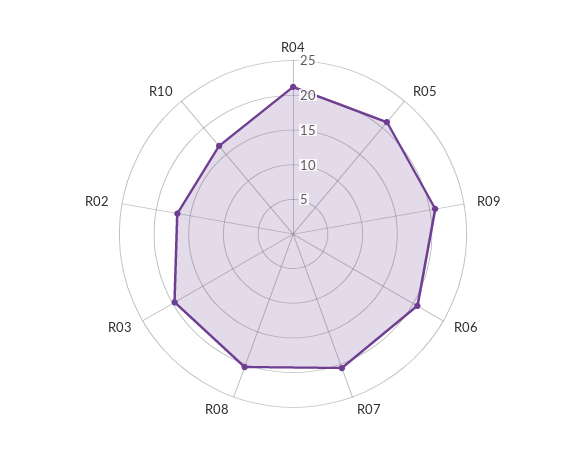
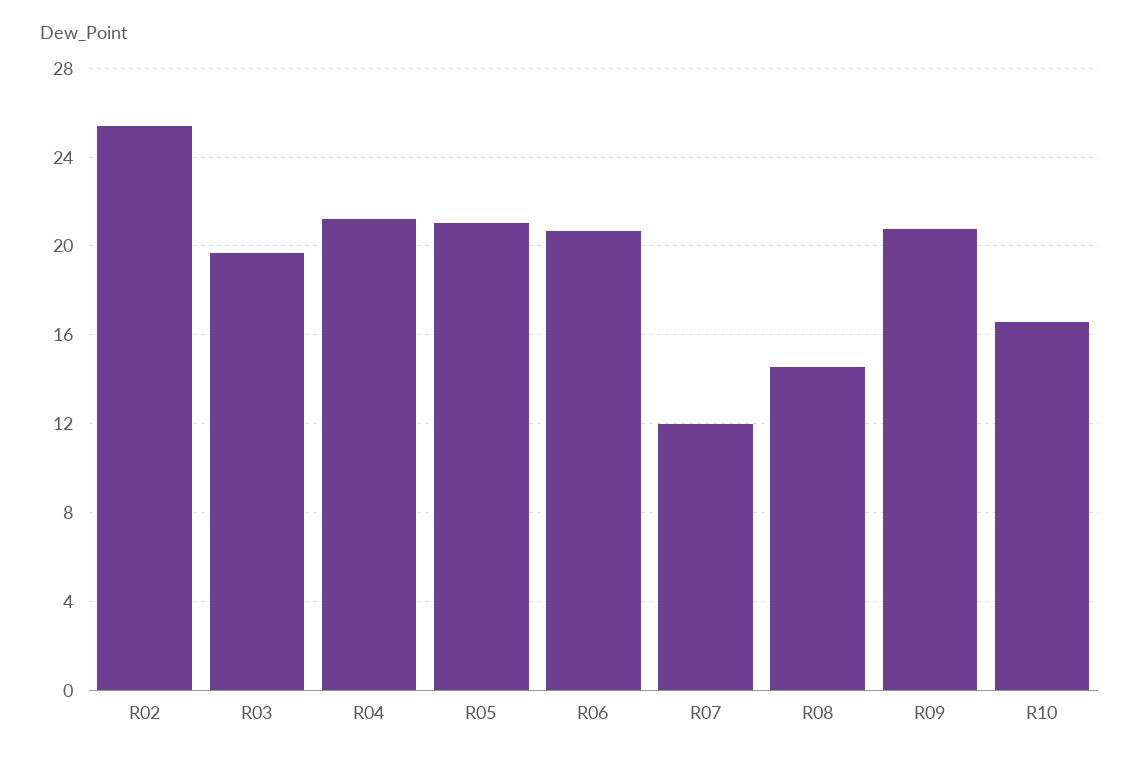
R07: 20 -> 12
R08: 20 -> 14.5
R02: 17.5 -> 25.5

